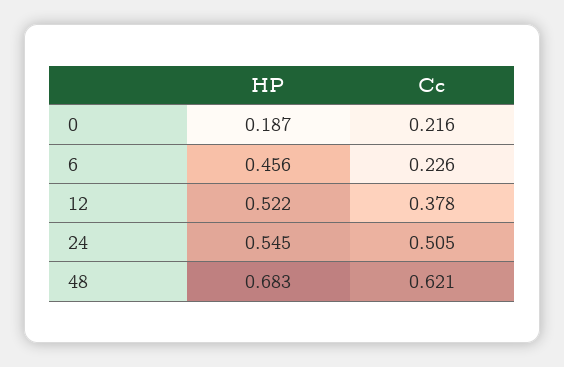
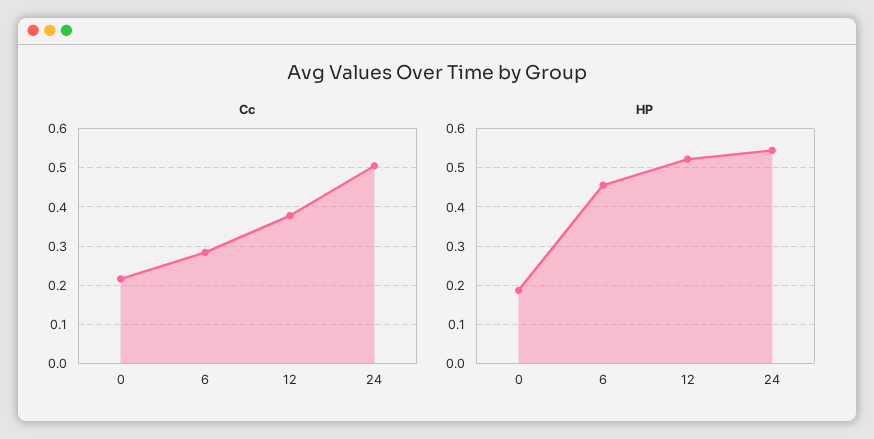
Cc, 6: 0.226 -> 0.28
HP, 48: 0.683 -> none
Cc, 48: 0.621 -> none

